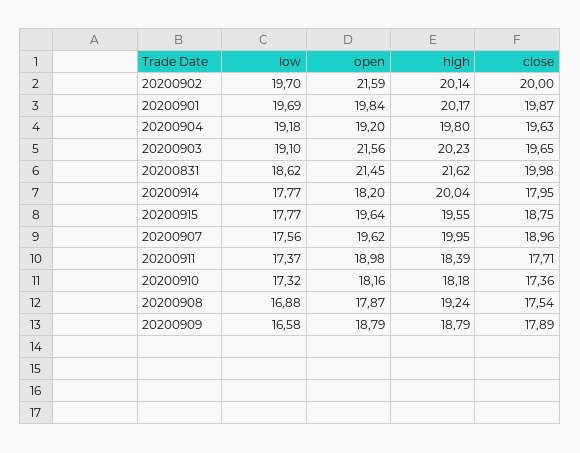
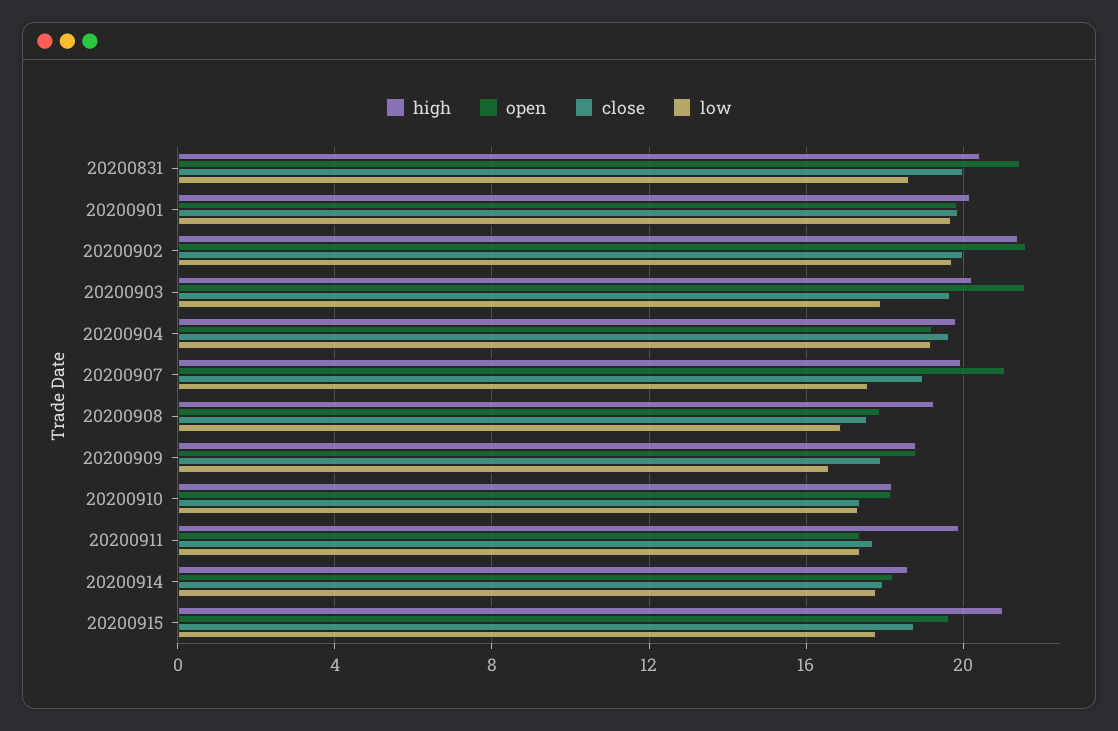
high, 20200902: 20.14 -> 21.5
low, 20200903: 19.1 -> 18
high, 20200831: 21.62 -> 20.5
high, 20200914: 20.04 -> 18.5
high, 20200915: 19.55 -> 21
open, 20200907: 19.62 -> 21
open, 20200911: 18.98 -> 17.5
high, 20200911: 18.39 -> 20

